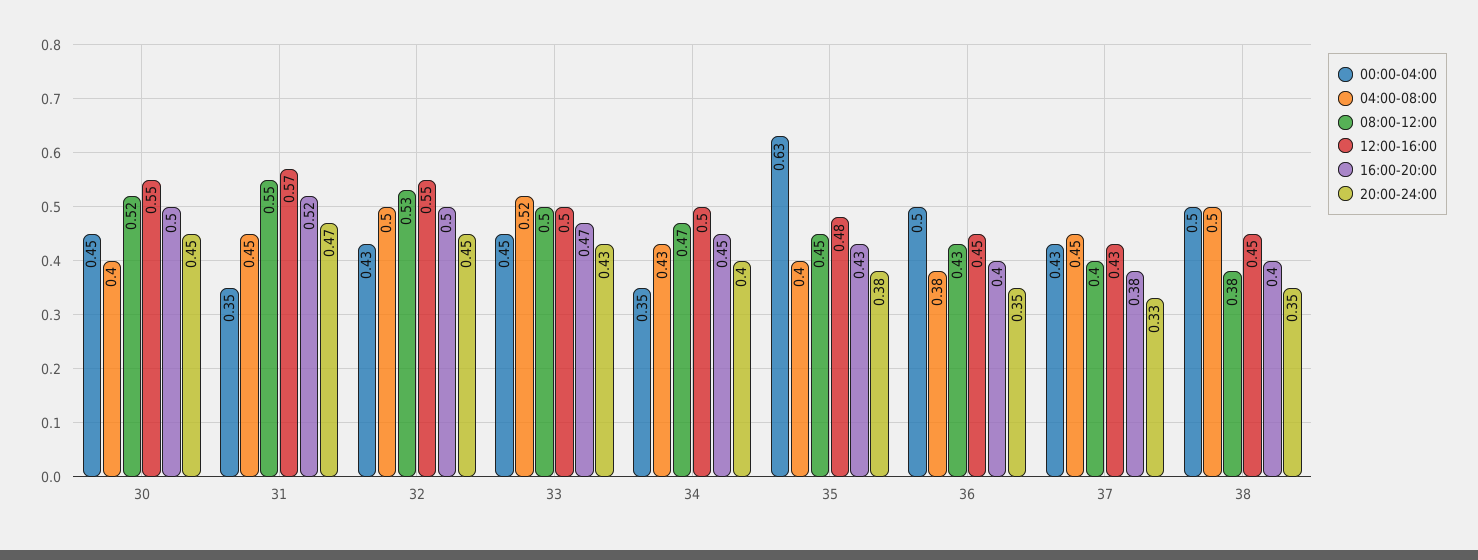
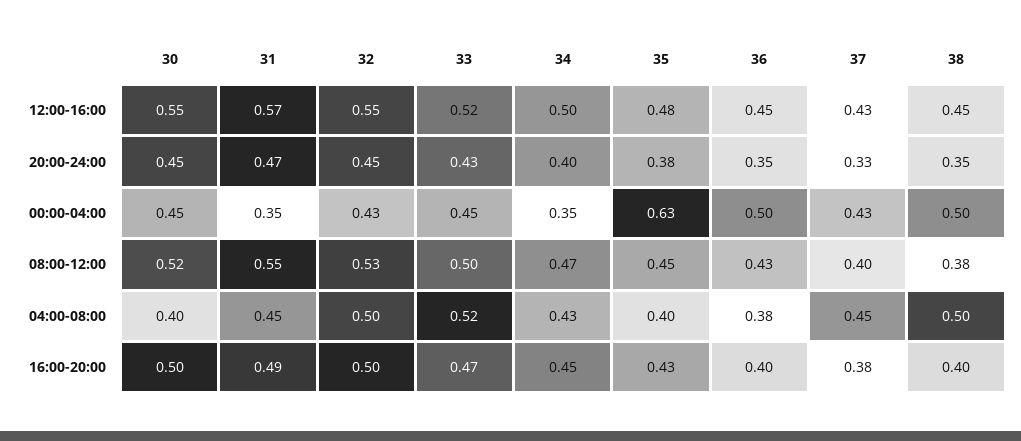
16:00-20:00, 31: 0.52 -> 0.49
12:00-16:00, 33: 0.5 -> 0.52

